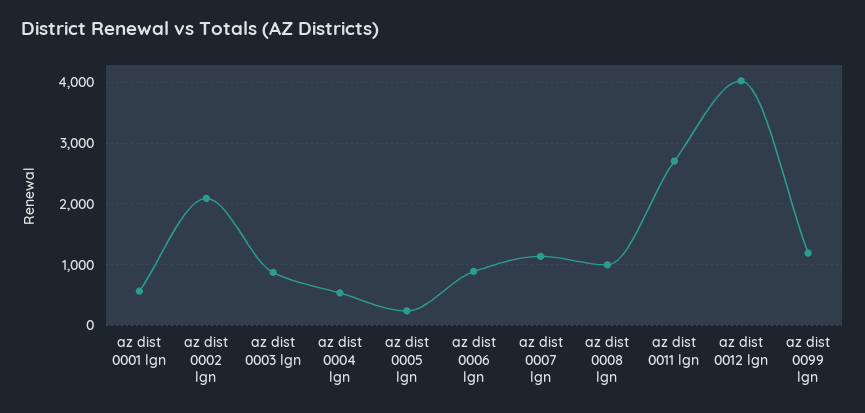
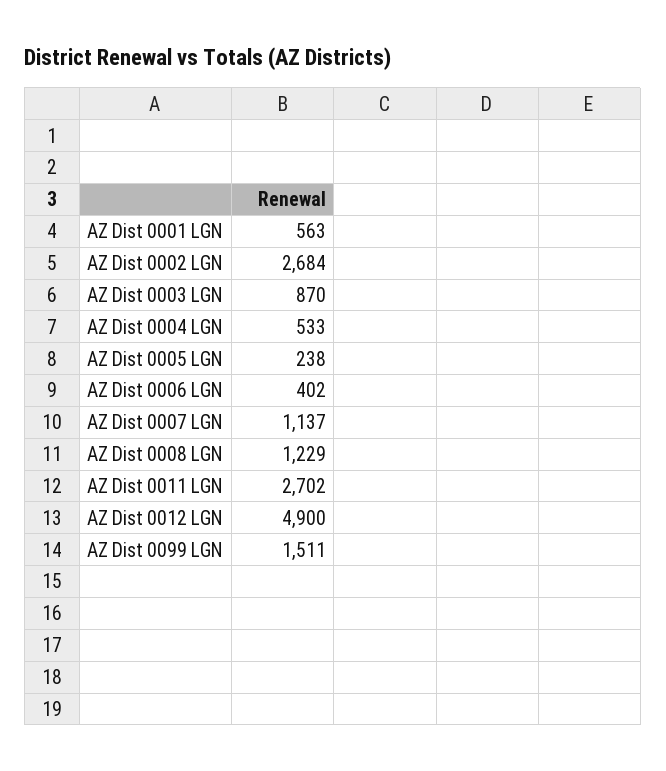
az dist 0002 lgn: 2100 -> 2684
az dist 0006 lgn: 900 -> 402
az dist 0008 lgn: 1000 -> 1229
az dist 0012 lgn: 4000 -> 4900
az dist 0099 lgn: 1200 -> 1511

